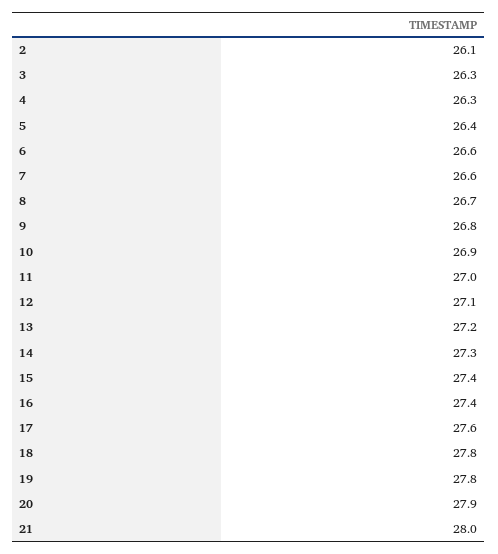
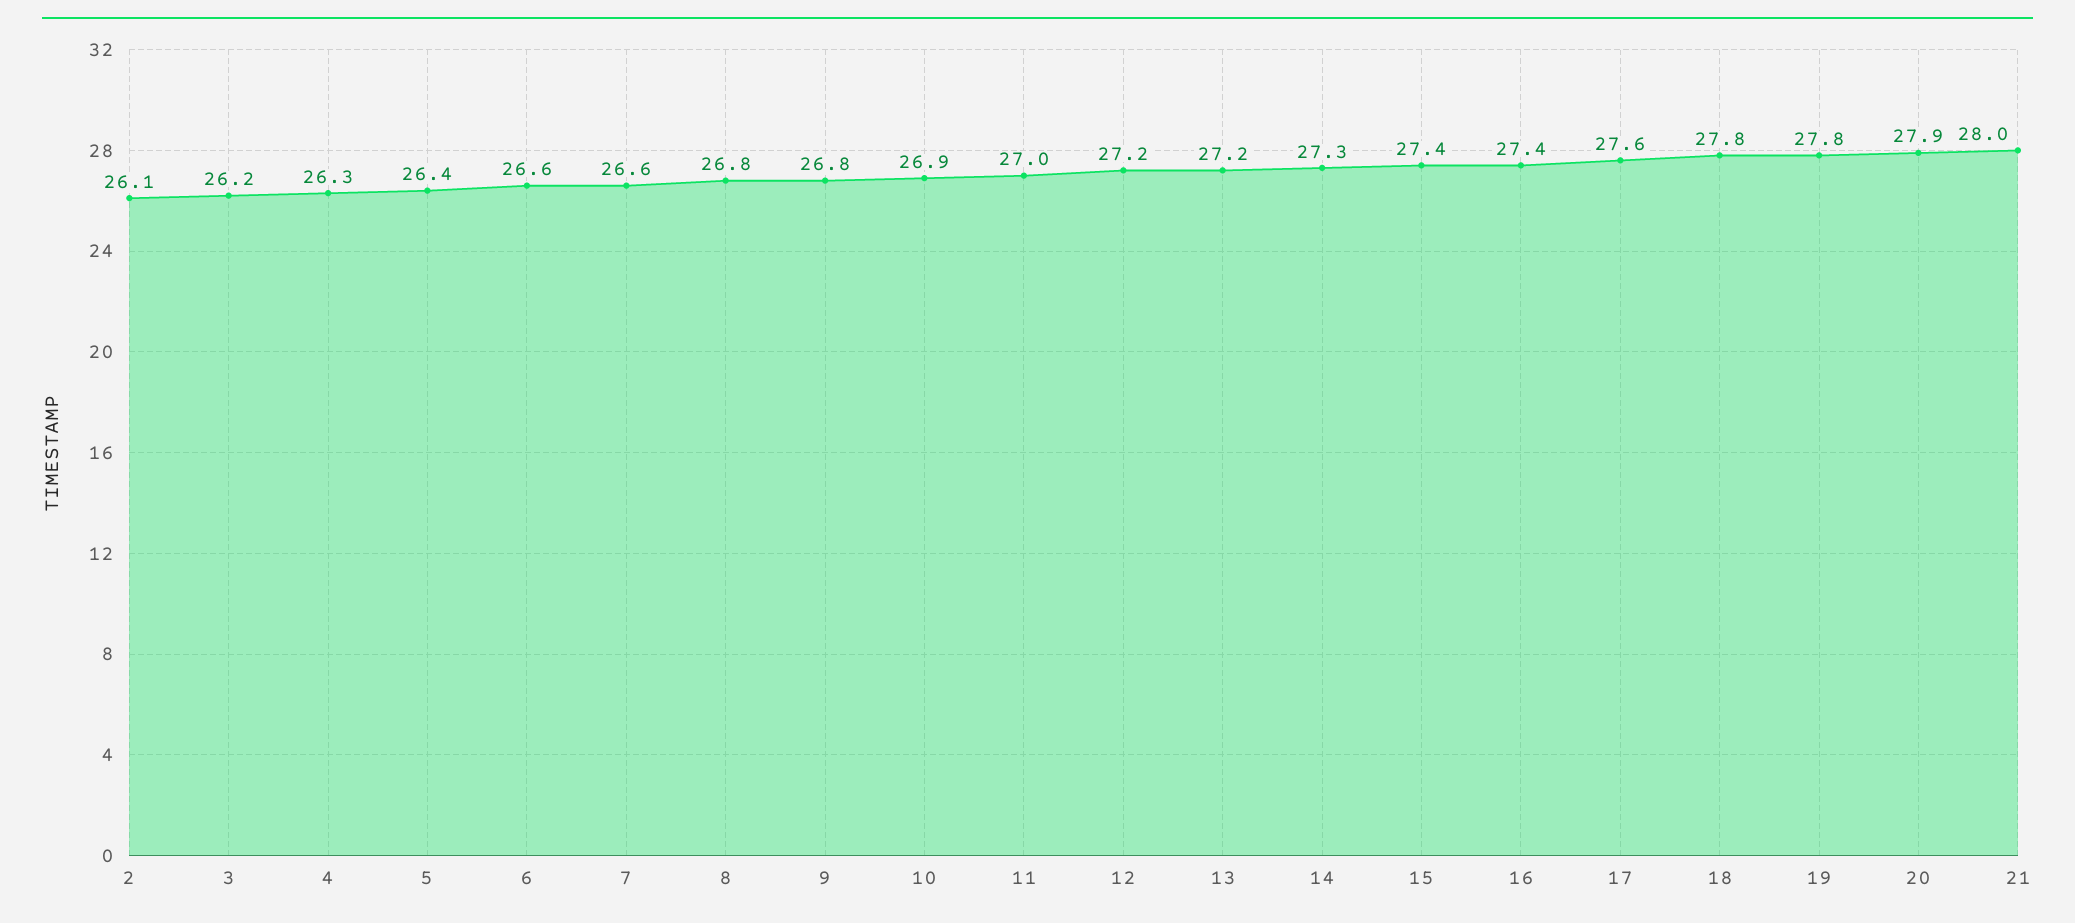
3: 26.3 -> 26.2
8: 26.7 -> 26.8
12: 27.1 -> 27.2

